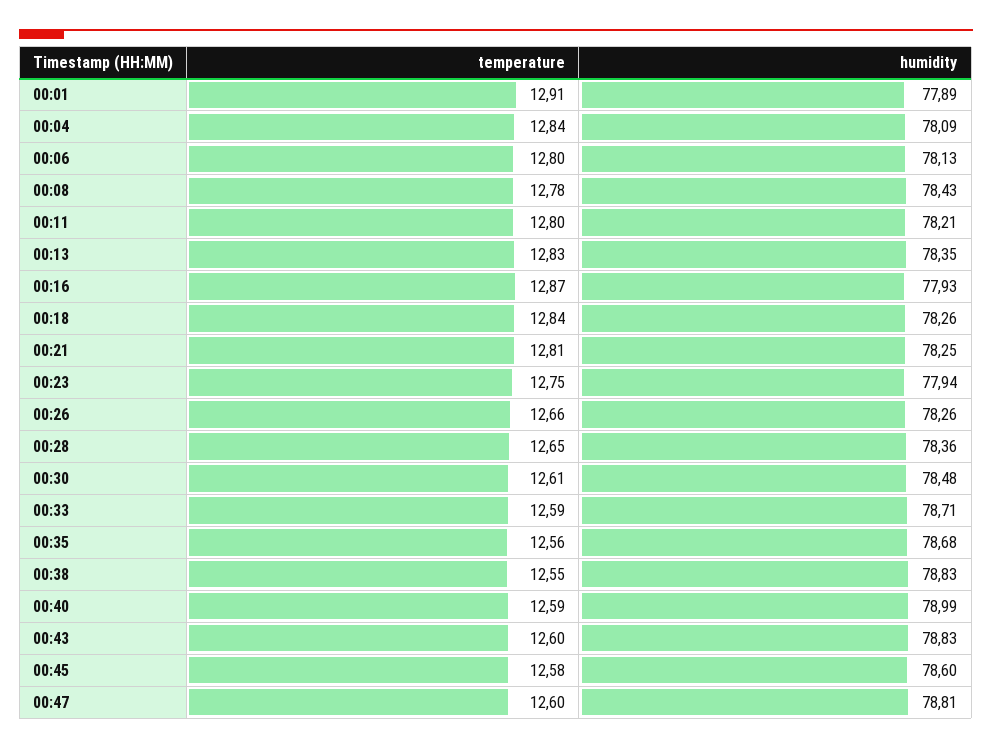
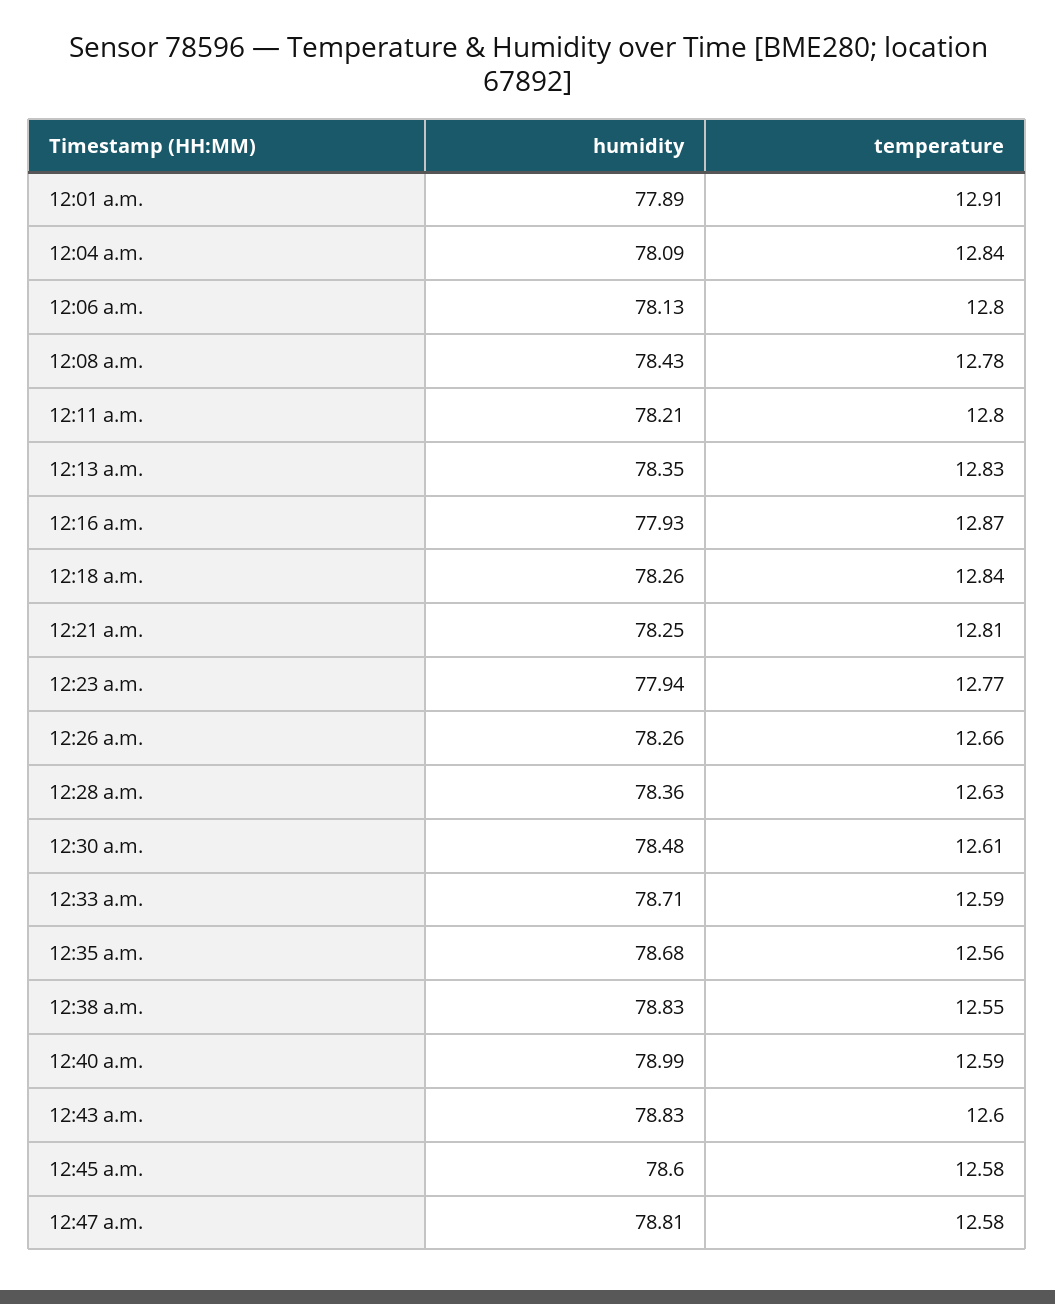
temperature, 00:23: 12.75 -> 12.77
temperature, 00:28: 12.65 -> 12.63
temperature, 00:47: 12.6 -> 12.58

